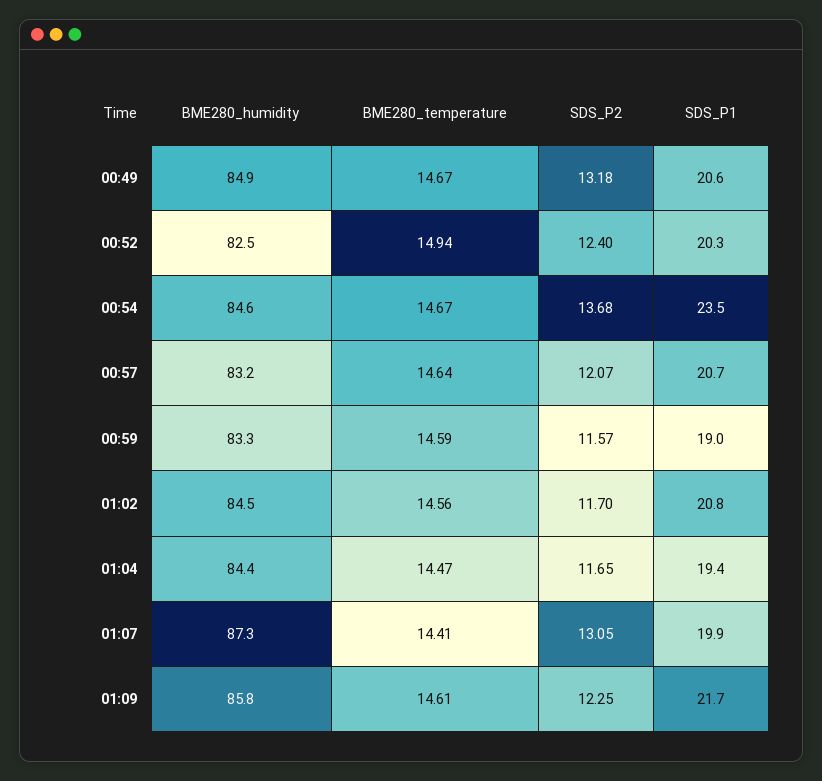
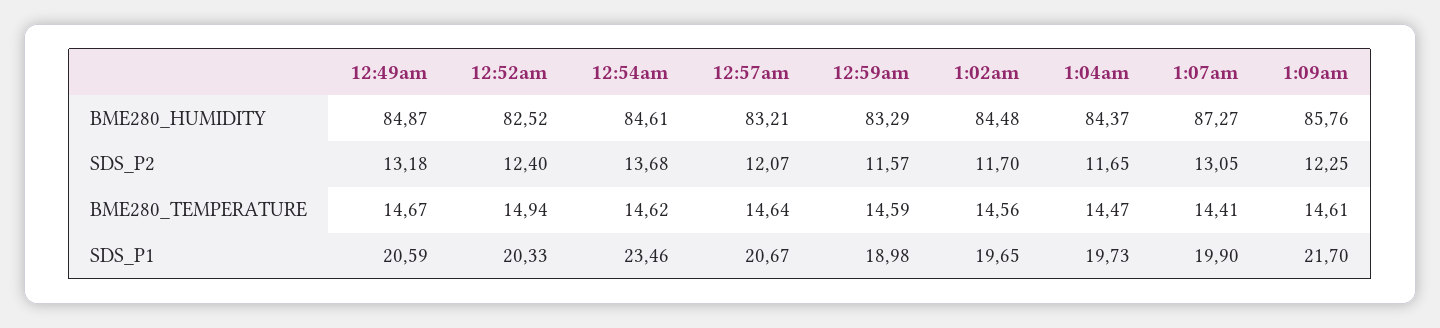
BME280_temperature, 00:54: 14.67 -> 14.62
SDS_P1, 01:02: 20.8 -> 19.65
SDS_P1, 01:04: 19.4 -> 19.73

